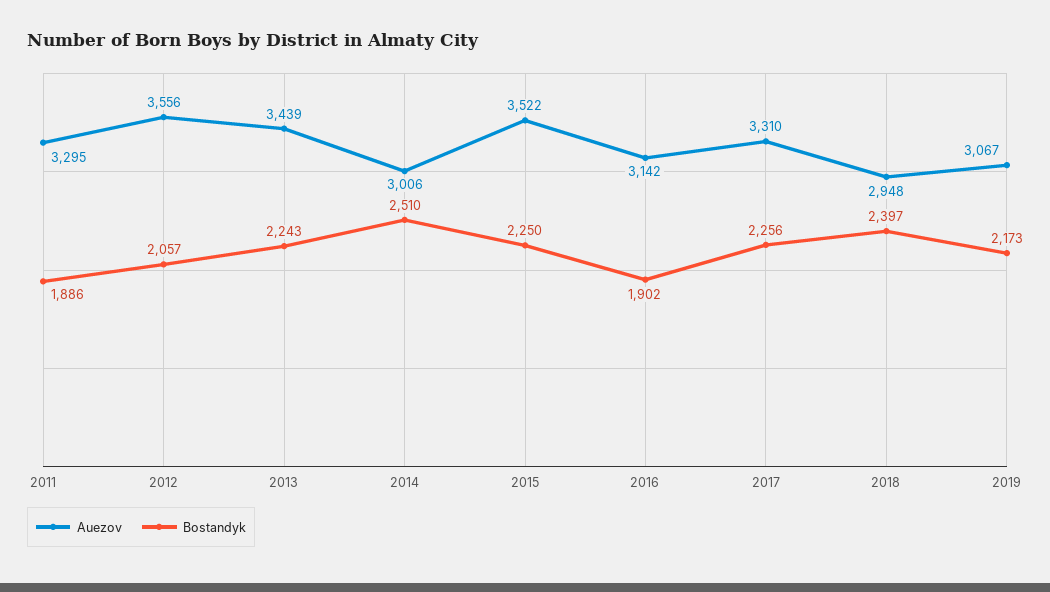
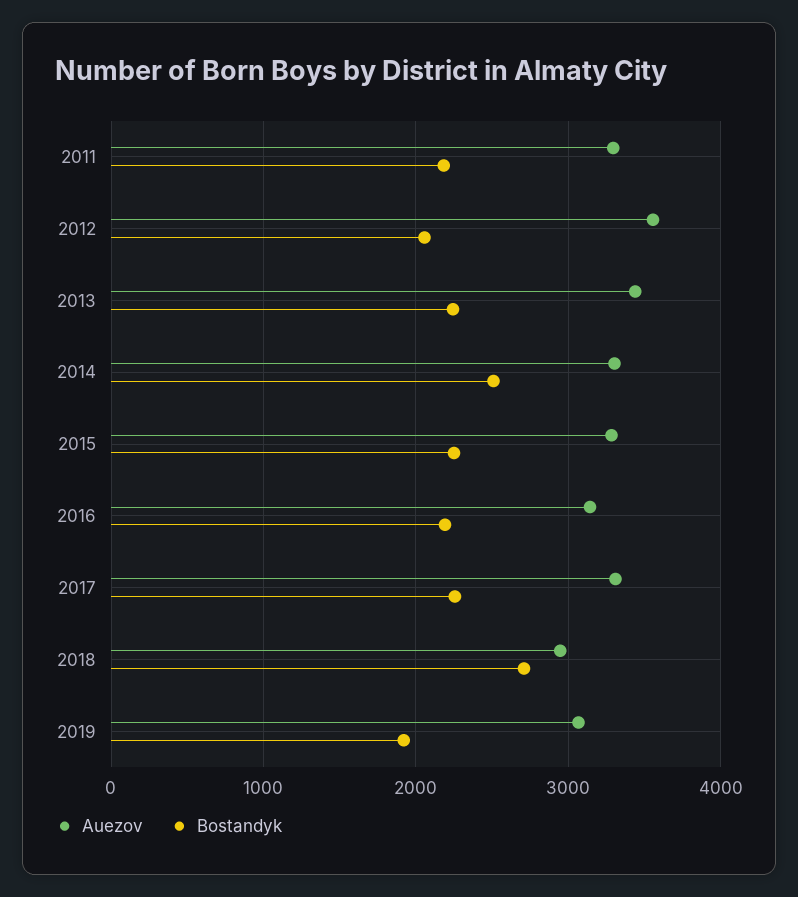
Bostandyk, 2011: 1886 -> 2200
Auezov, 2014: 3006 -> 3300
Auezov, 2015: 3522 -> 3300
Bostandyk, 2016: 1902 -> 2200
Bostandyk, 2018: 2397 -> 2700
Bostandyk, 2019: 2173 -> 1900

